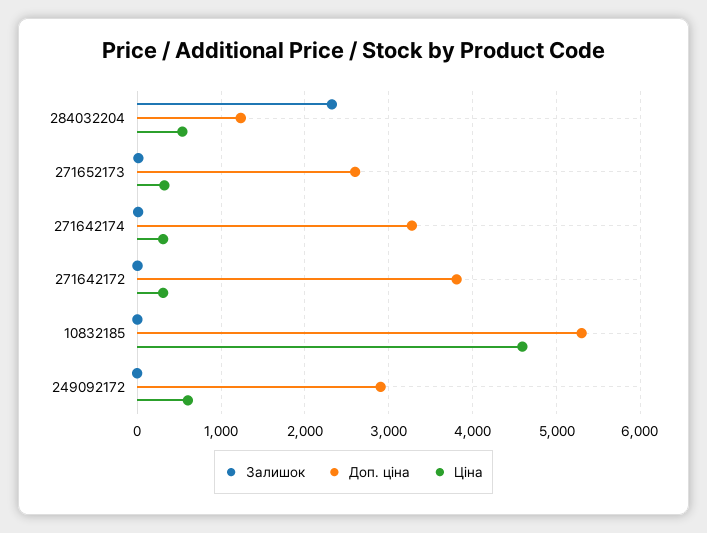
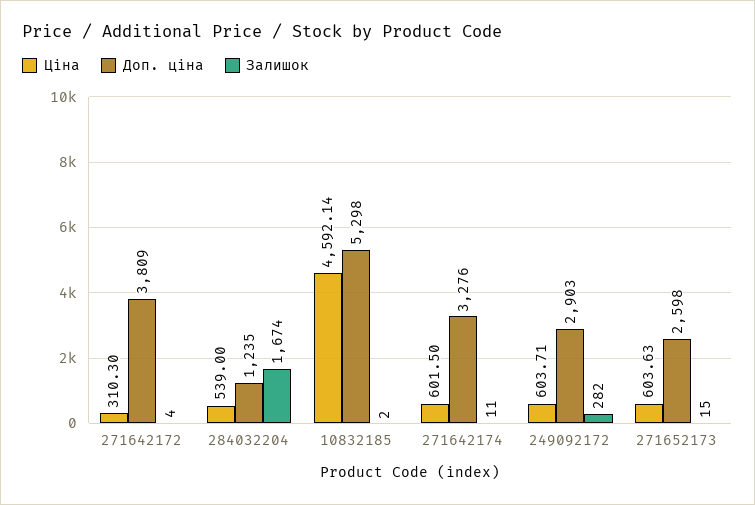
Залишок, 284032204: 2300 -> 1674
Ціна, 271652173: 300 -> 603.63
Ціна, 271642174: 300 -> 601.5
Залишок, 249092172: 0 -> 282

